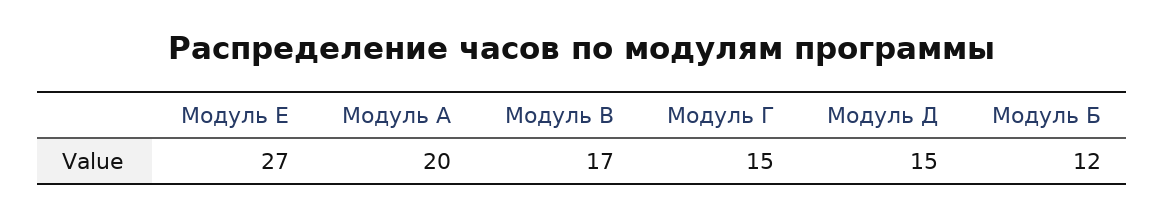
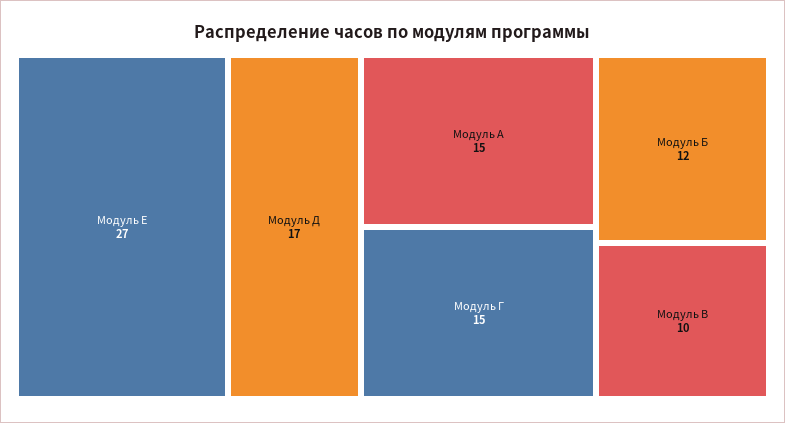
Модуль А: 20 -> 15
Модуль В: 17 -> 10
Модуль Д: 15 -> 17

